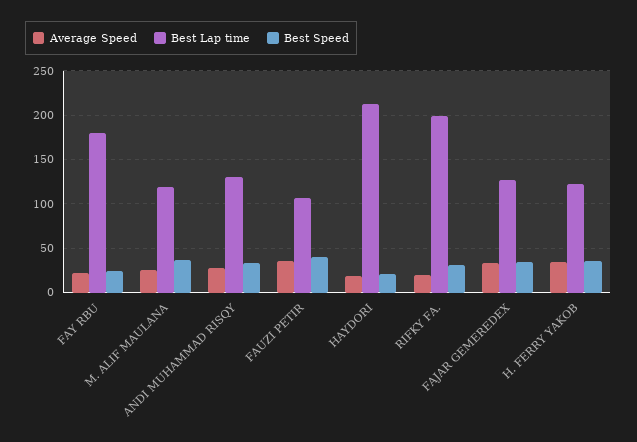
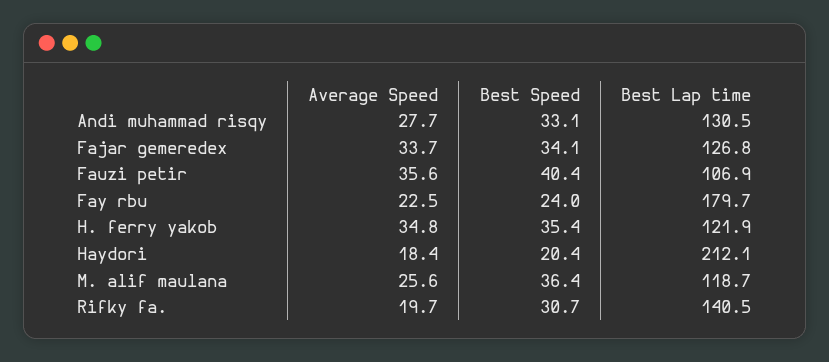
Best Lap time, RIFKY FA.: 200 -> 140.5

